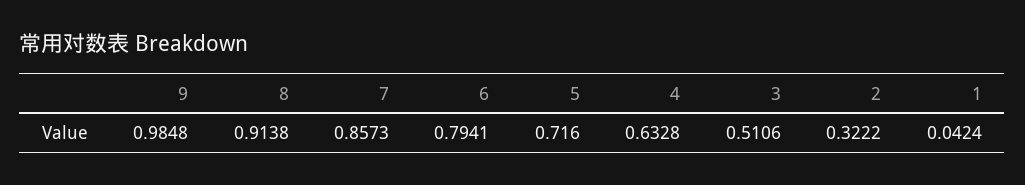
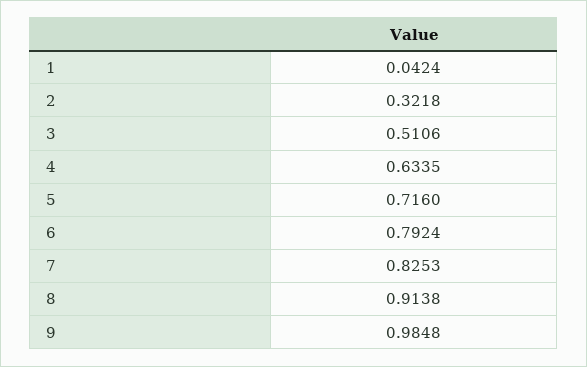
7: 0.8573 -> 0.8253
6: 0.7941 -> 0.7924
4: 0.6328 -> 0.6335
2: 0.3222 -> 0.3218

